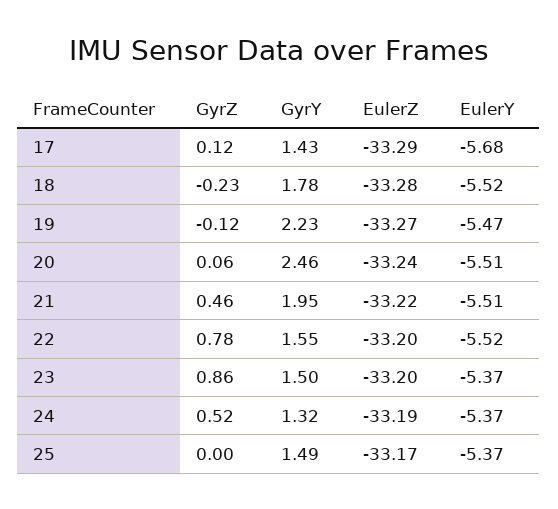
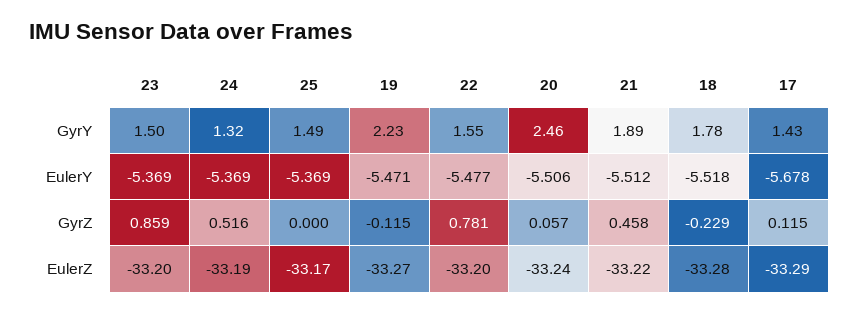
GyrY, 21: 1.95 -> 1.89
EulerY, 22: -5.52 -> -5.477

